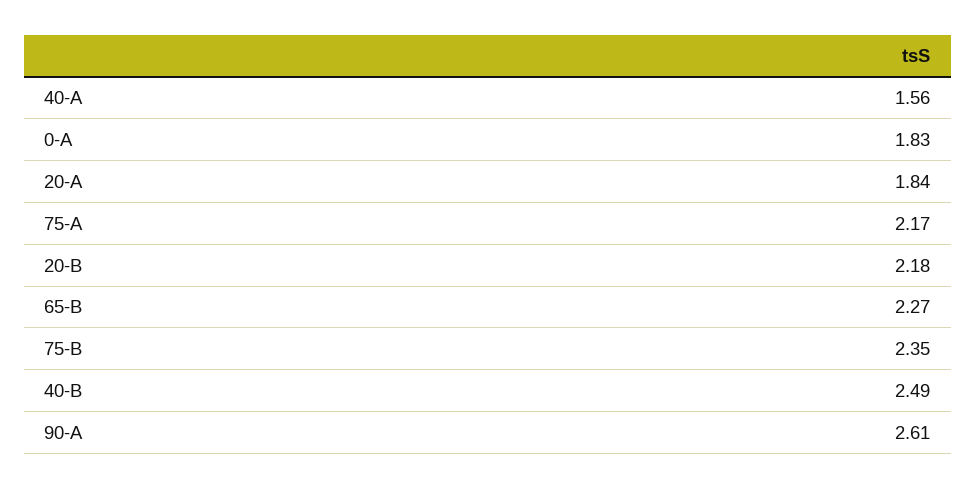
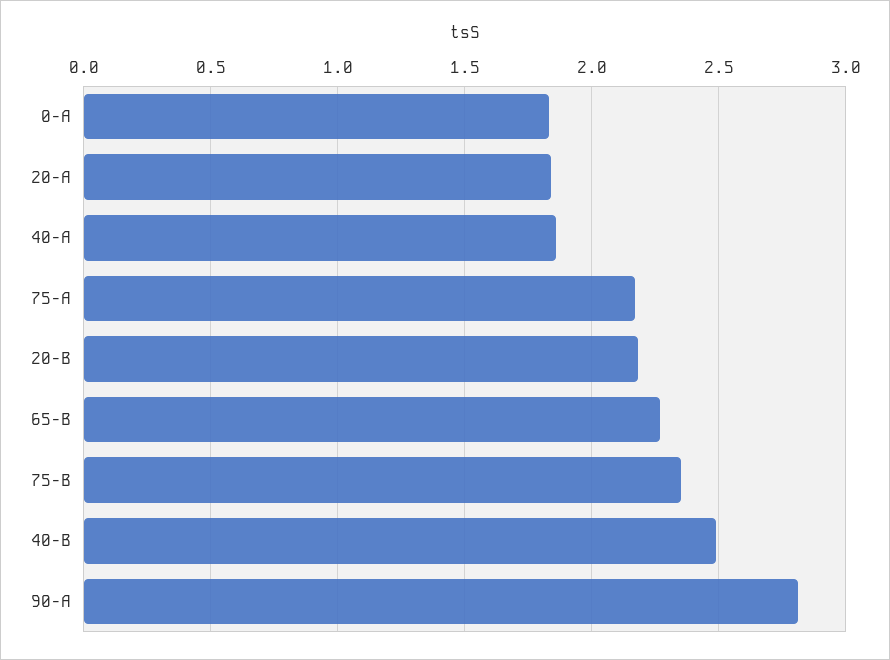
40-A: 1.56 -> 1.85
90-A: 2.61 -> 2.8

